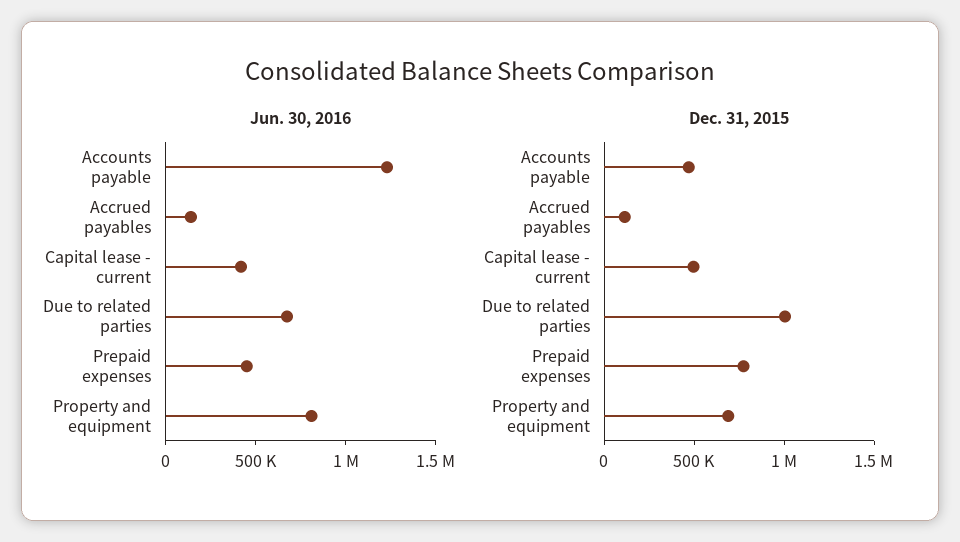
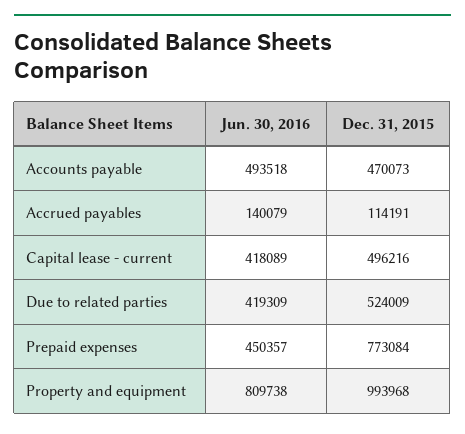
Jun. 30, 2016, Accounts payable: 1200000 -> 493518
Jun. 30, 2016, Due to related parties: 700000 -> 419309
Dec. 31, 2015, Due to related parties: 1000000 -> 524009
Dec. 31, 2015, Property and equipment: 700000 -> 993968

